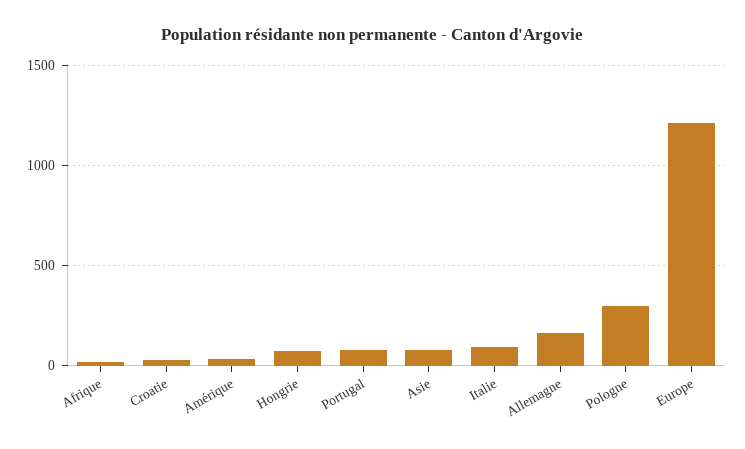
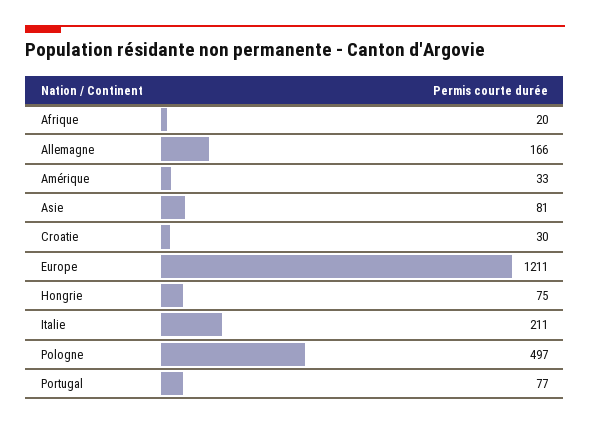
Italie: 100 -> 211
Pologne: 300 -> 497

